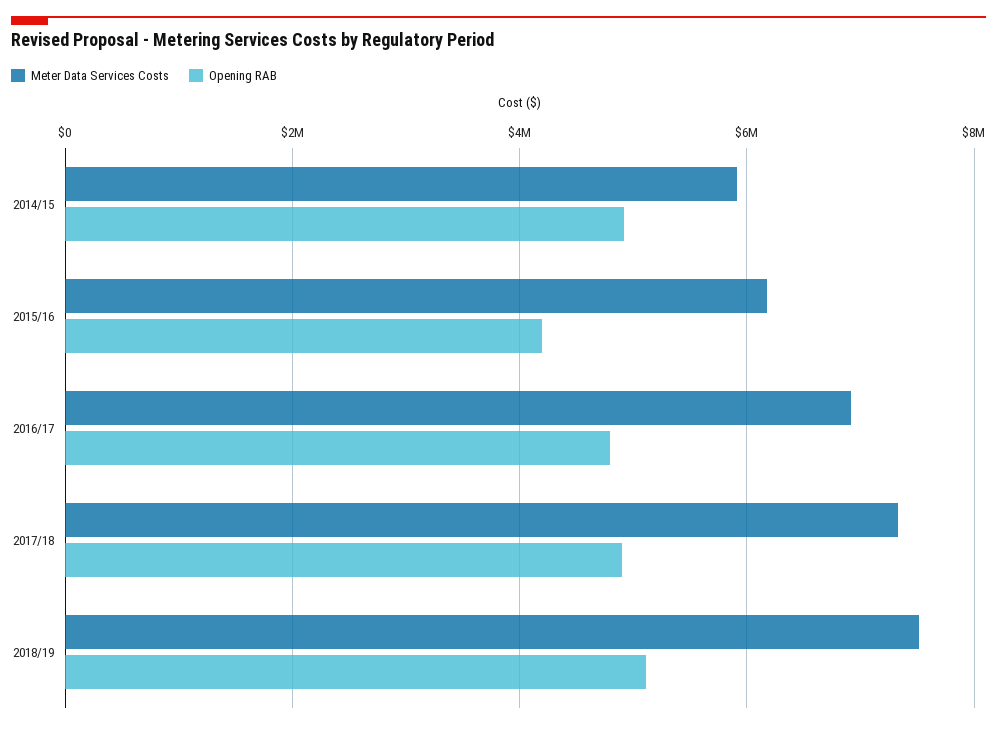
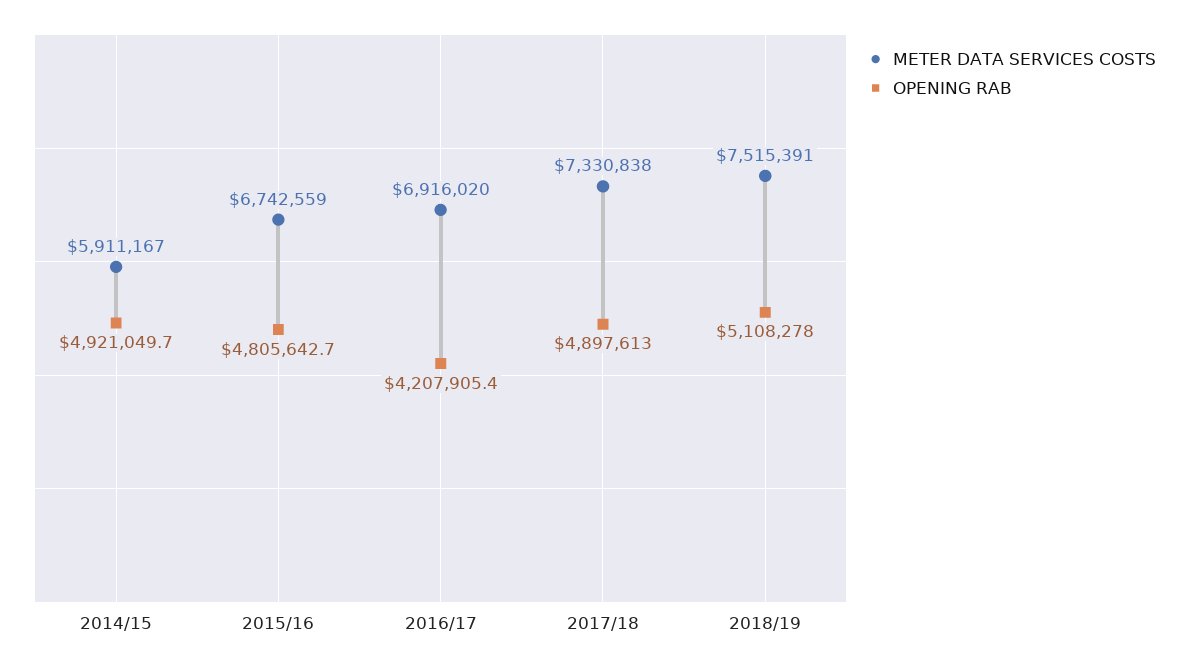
Meter Data Services Costs, 2015/16: 6200000 -> 6742559
Opening RAB, 2015/16: 4200000 -> 4805642.7
Opening RAB, 2016/17: 4800000 -> 4207905.4

